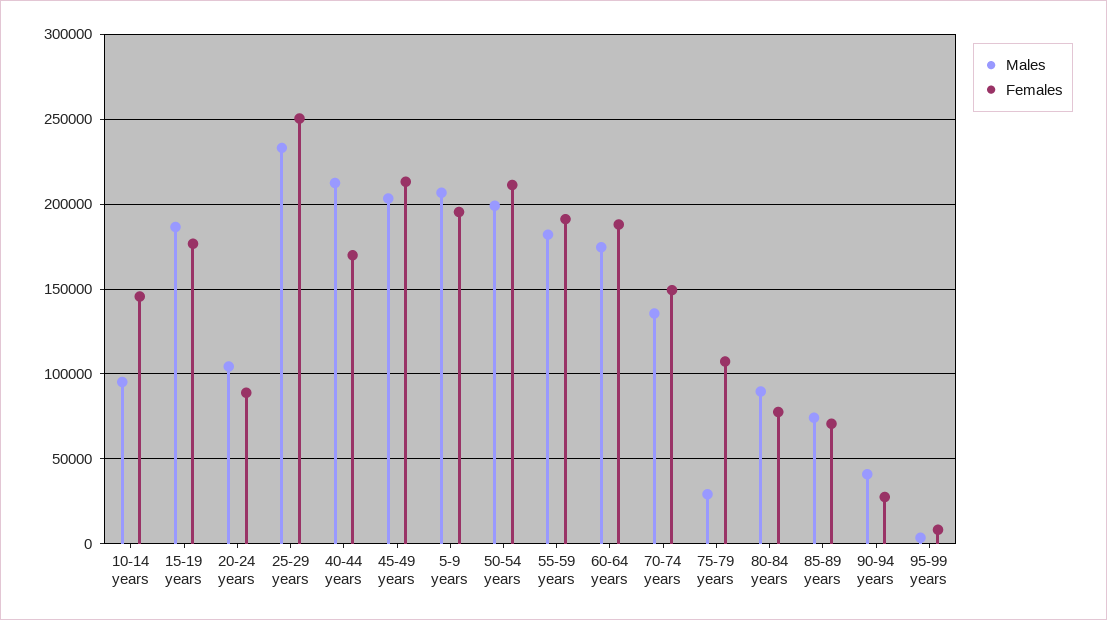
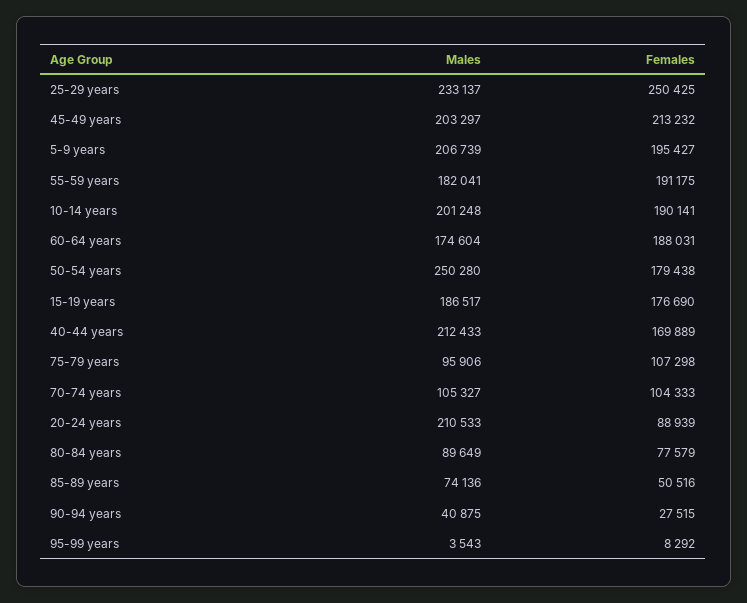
Males, 10-14 years: 95000 -> 201248
Females, 10-14 years: 145000 -> 190141
Males, 20-24 years: 105000 -> 210533
Males, 50-54 years: 200000 -> 250280
Females, 50-54 years: 210000 -> 179438
Males, 70-74 years: 135000 -> 105327
Females, 70-74 years: 150000 -> 104333
Males, 75-79 years: 30000 -> 95906
Females, 85-89 years: 70000 -> 50516

